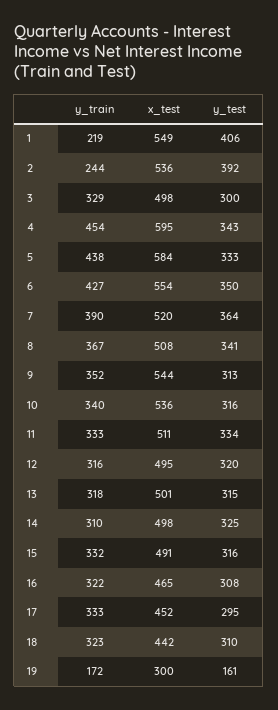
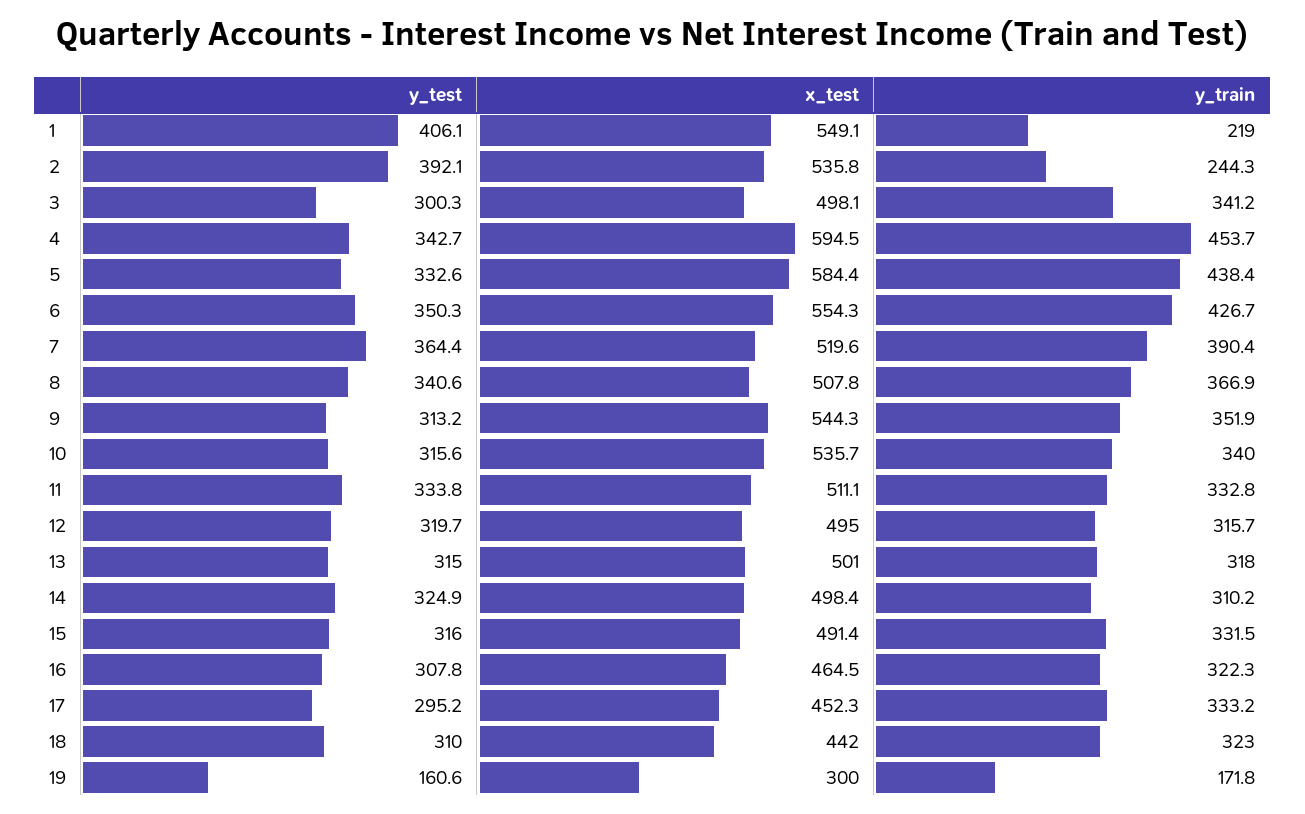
y_train, 3: 329 -> 341.2

